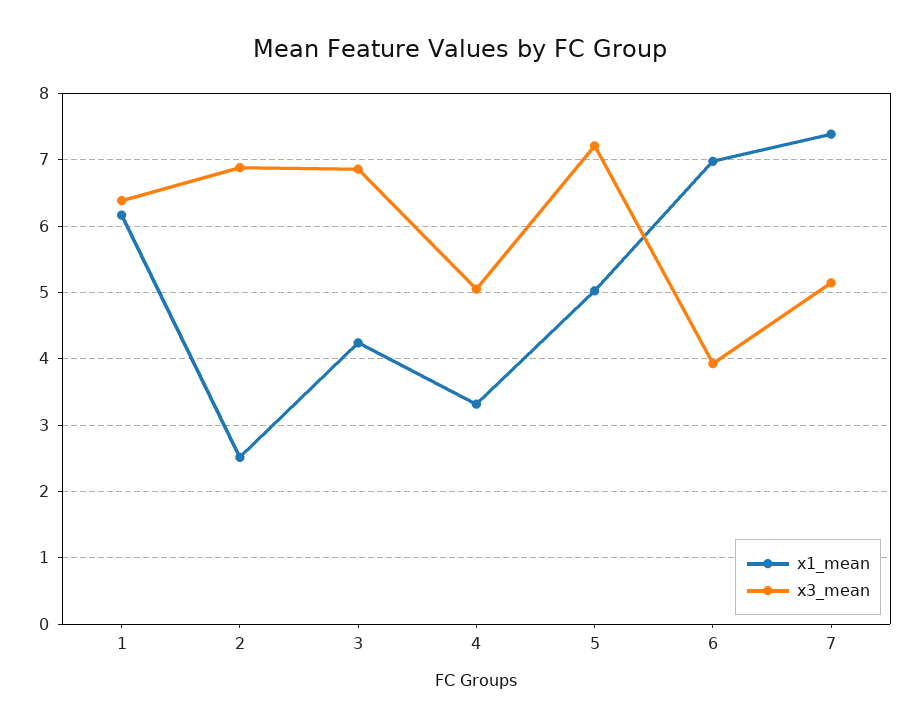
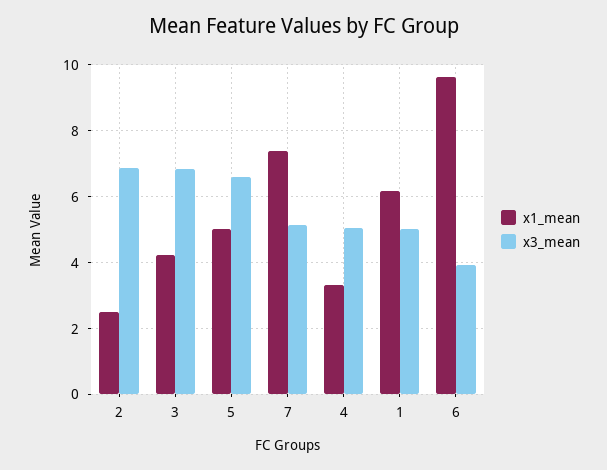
x3_mean, 1: 6.4 -> 5
x3_mean, 5: 7.2 -> 6.6
x1_mean, 6: 7 -> 9.6

